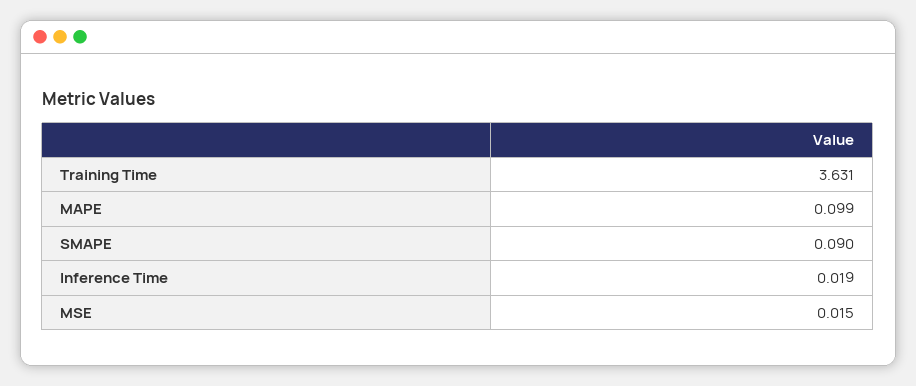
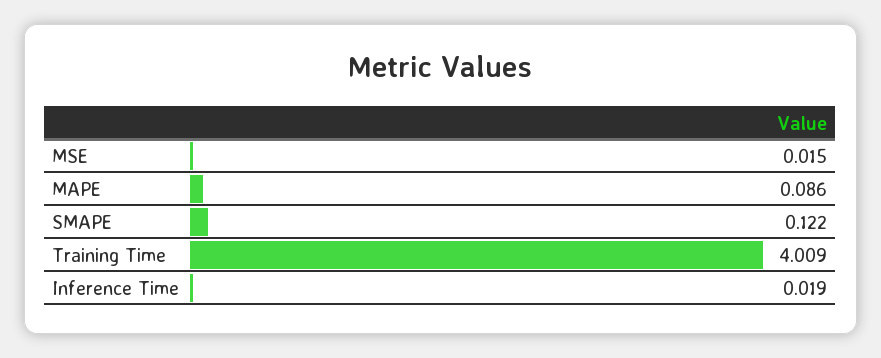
Training Time: 3.631 -> 4.009
MAPE: 0.099 -> 0.086
SMAPE: 0.09 -> 0.122

